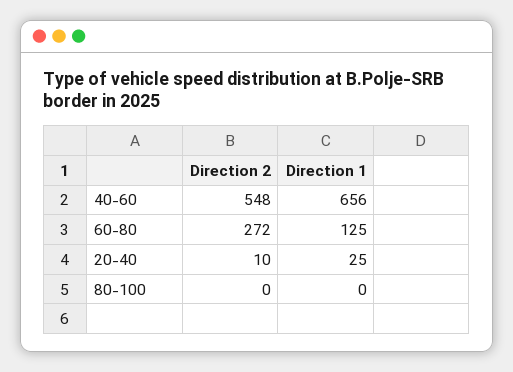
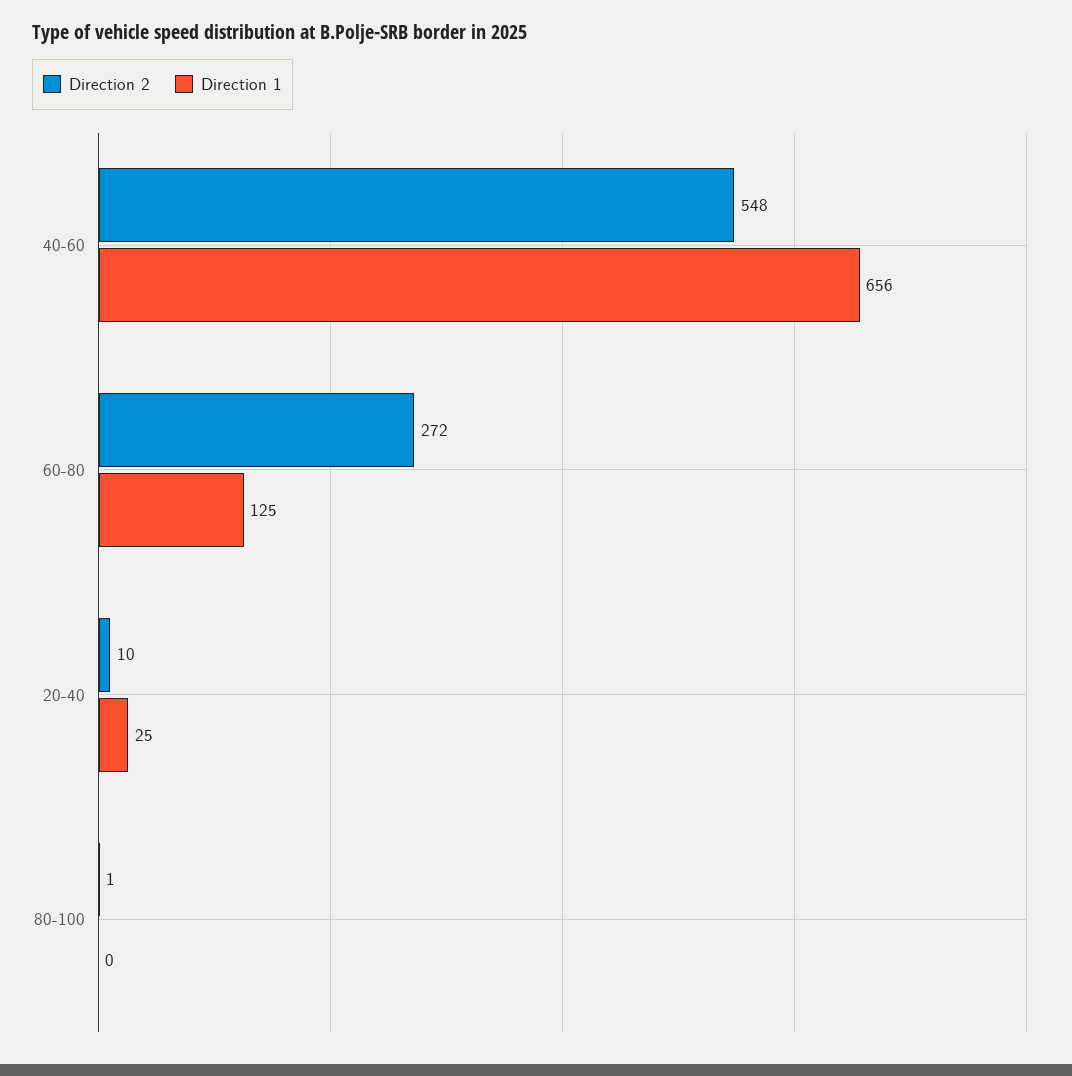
Direction 2, 80-100: 0 -> 1

